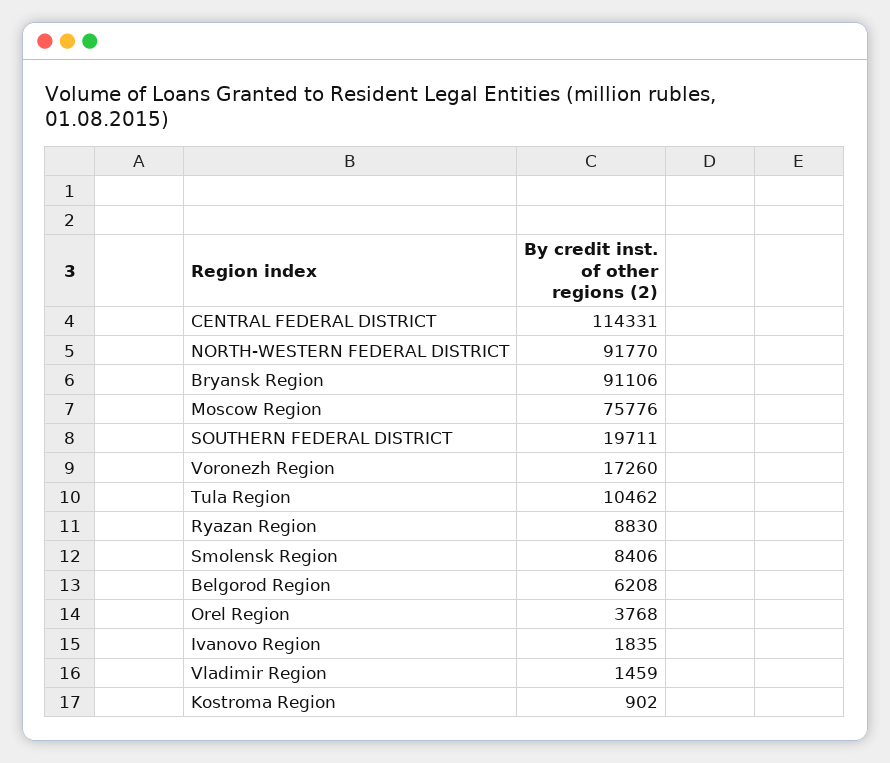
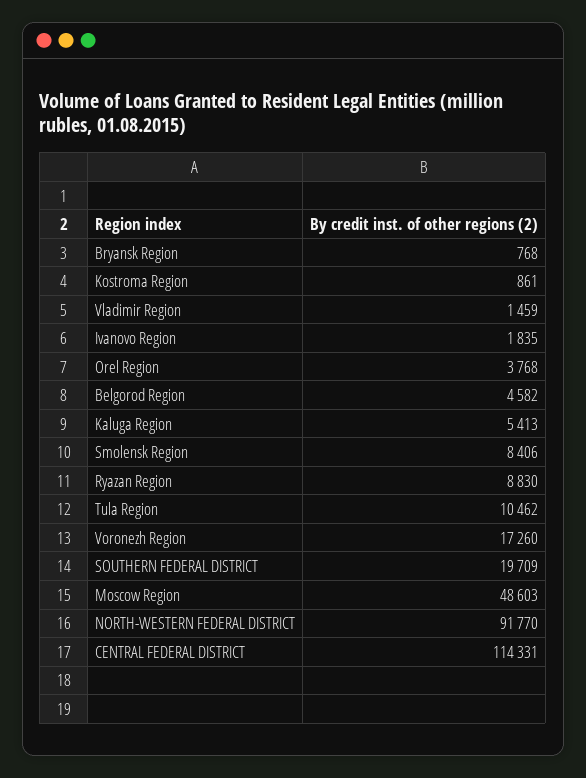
Bryansk Region: 91106 -> 768
Moscow Region: 75776 -> 48603
SOUTHERN FEDERAL DISTRICT: 19711 -> 19709
Belgorod Region: 6208 -> 4582
Kostroma Region: 902 -> 861
Kaluga Region: none -> 5413

